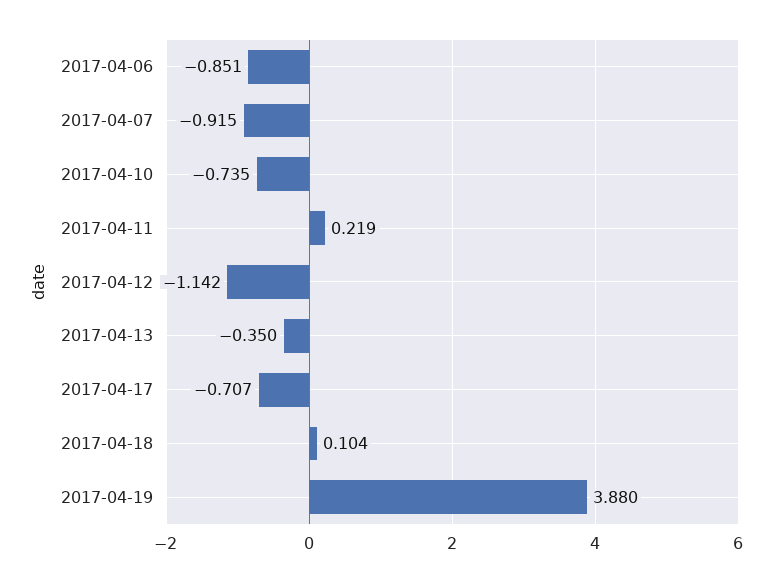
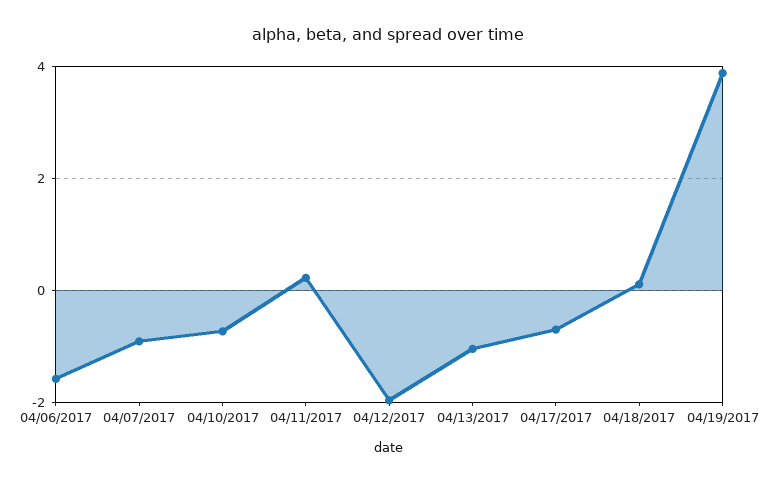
2017-04-06: -0.851 -> -1.6
2017-04-12: -1.142 -> -2
2017-04-13: -0.35 -> -1

